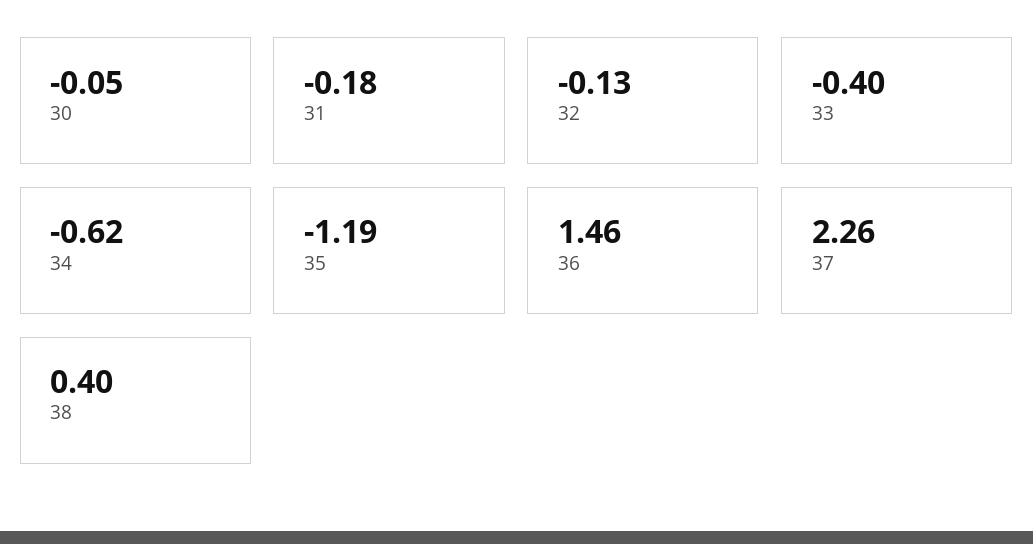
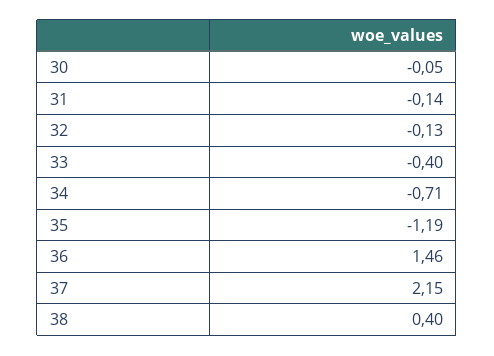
31: -0.18 -> -0.14
34: -0.62 -> -0.71
37: 2.26 -> 2.15

